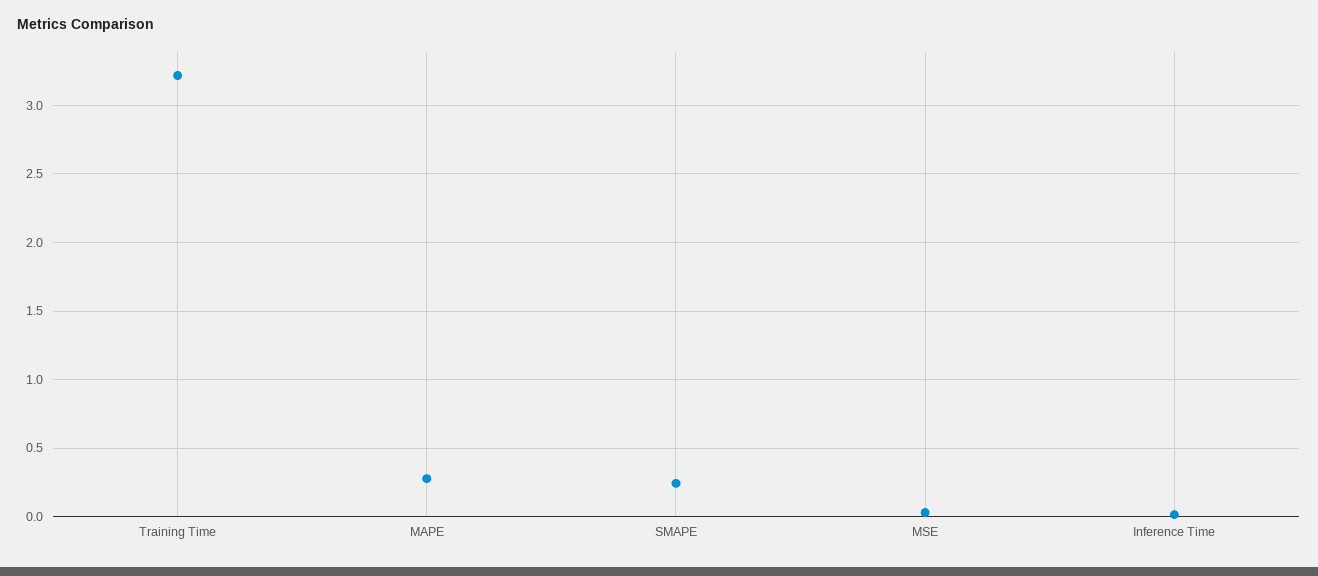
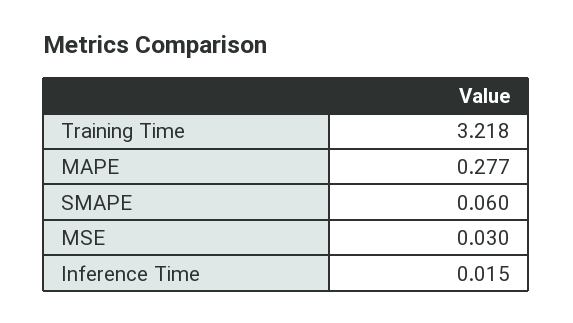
SMAPE: 0.25 -> 0.06

